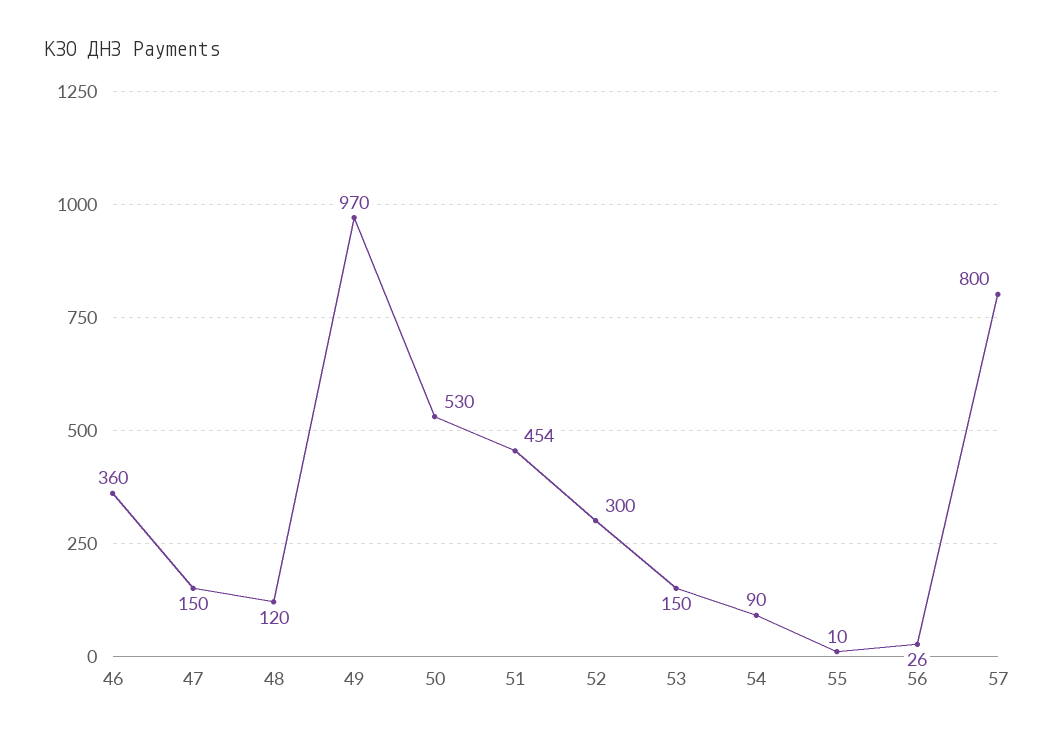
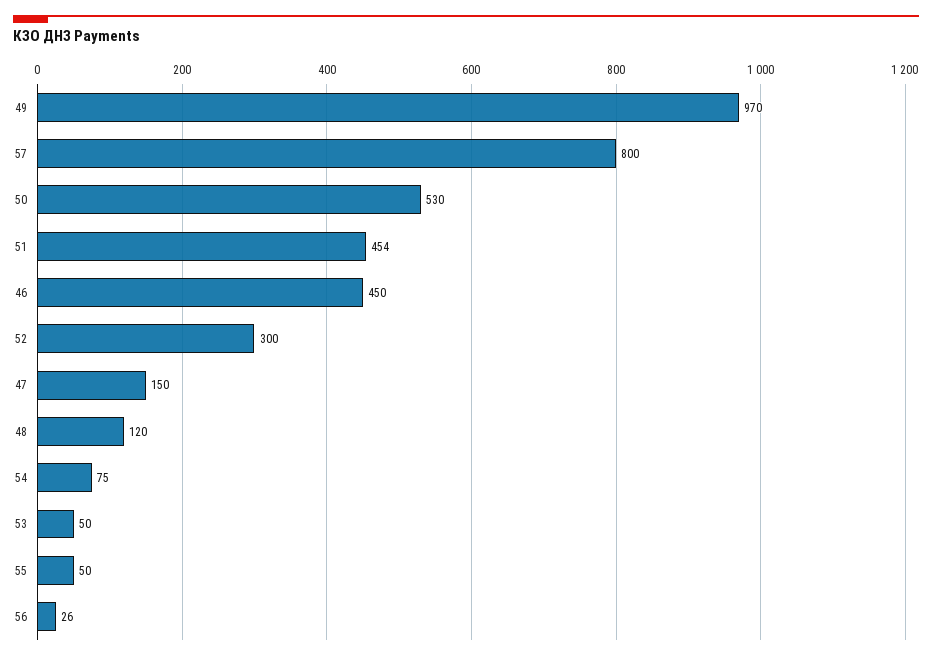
46: 360 -> 450
53: 150 -> 50
54: 90 -> 75
55: 10 -> 50

